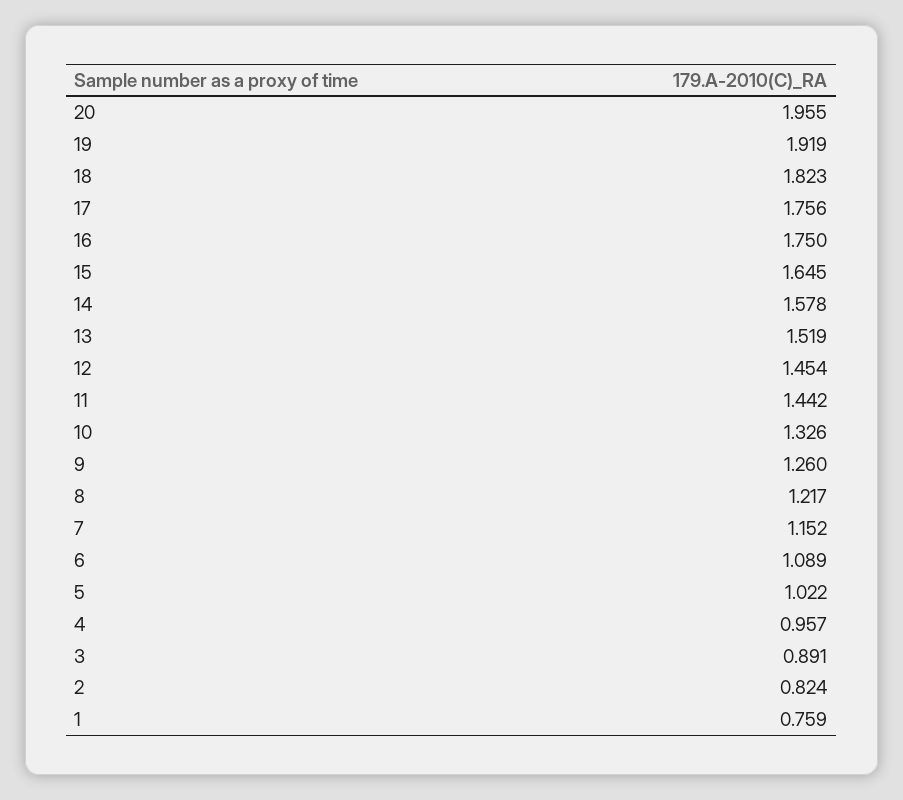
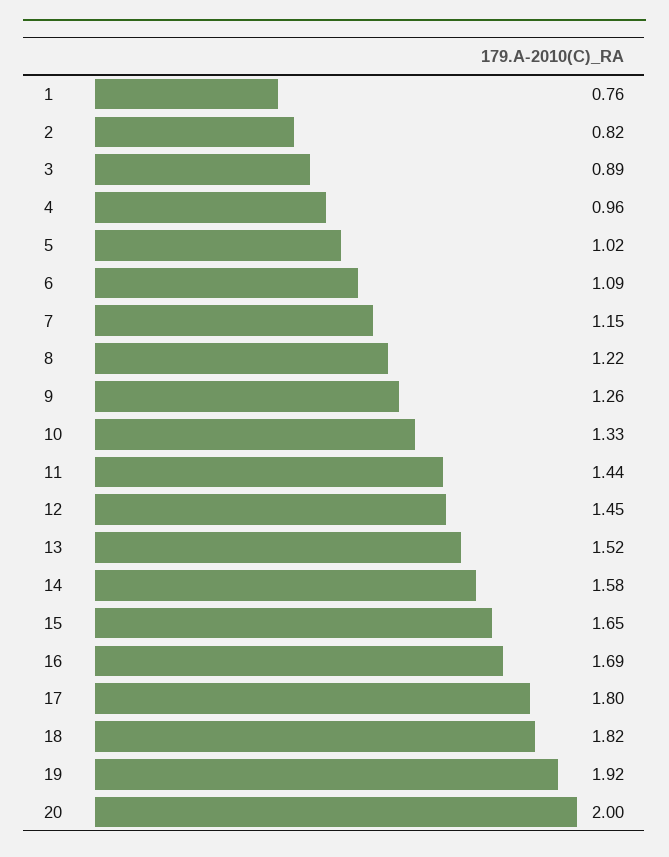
20: 1.955 -> 2
17: 1.756 -> 1.8
16: 1.75 -> 1.69

